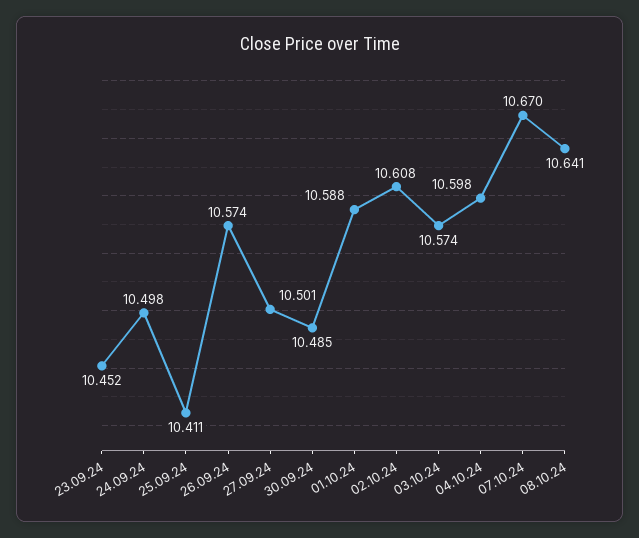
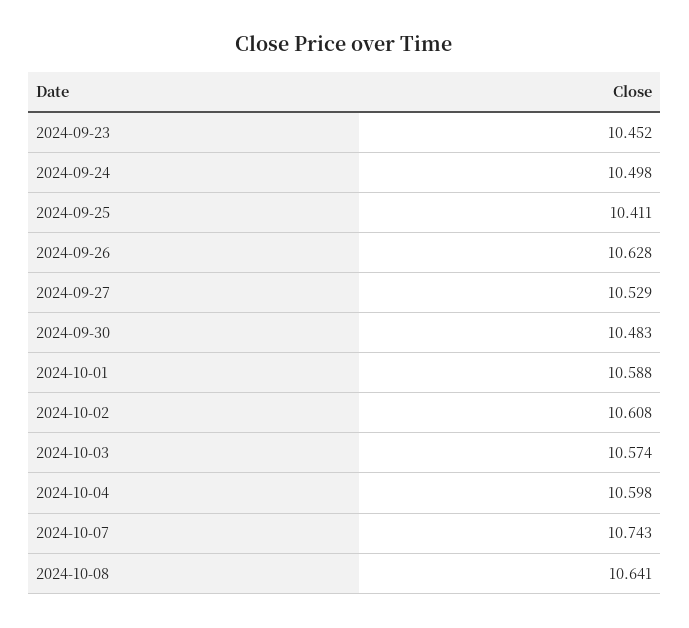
26.09.24: 10.574 -> 10.628
27.09.24: 10.501 -> 10.529
30.09.24: 10.485 -> 10.483
07.10.24: 10.67 -> 10.743

